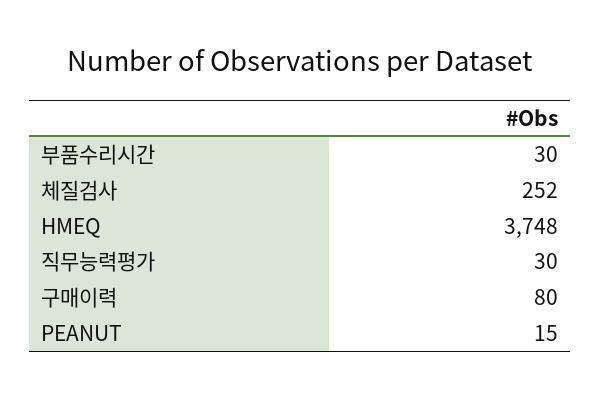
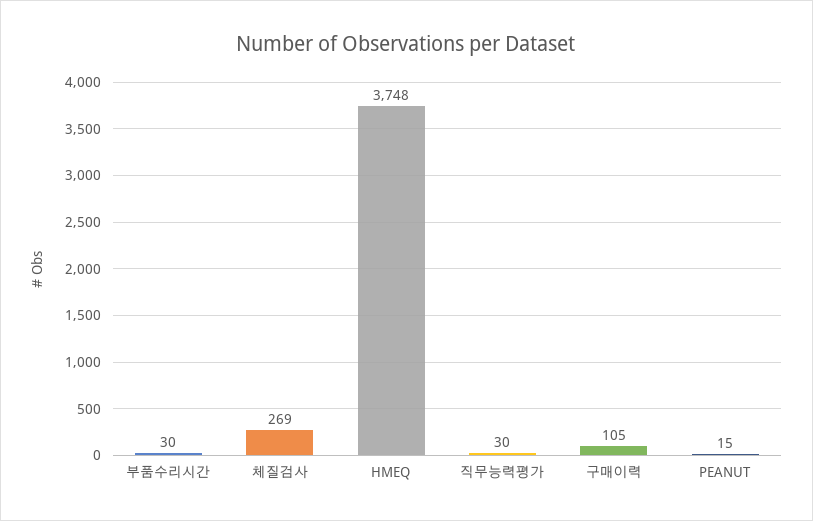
체질검사: 252 -> 269
구매이력: 80 -> 105

